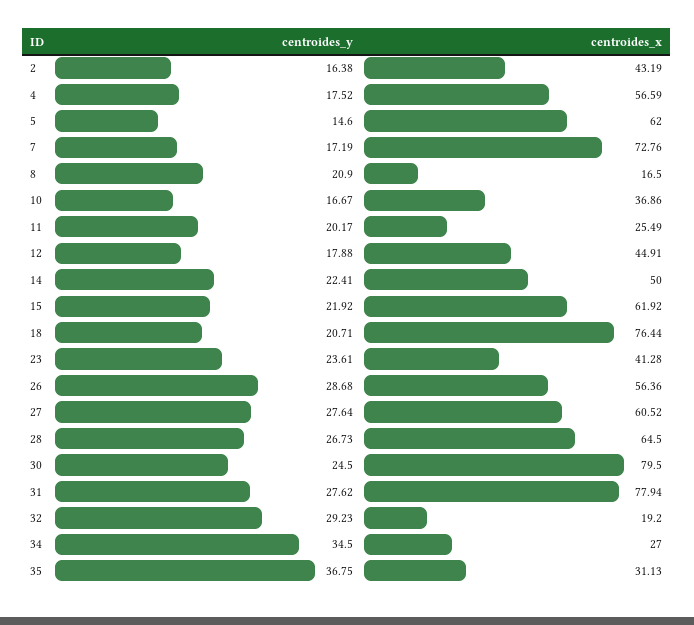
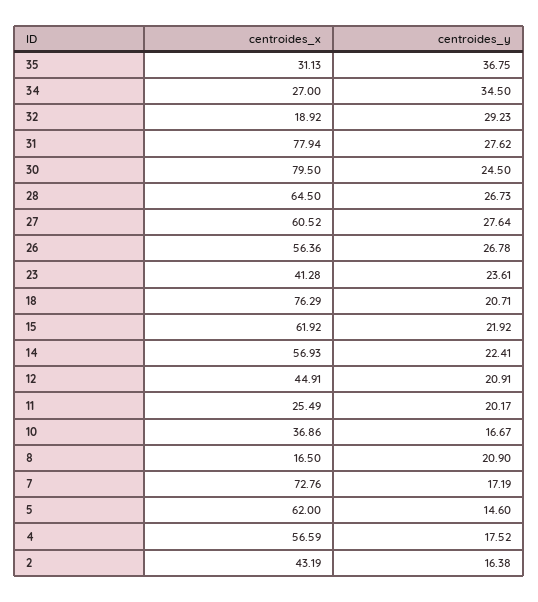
centroides_y, 12: 17.88 -> 20.91
centroides_x, 14: 50 -> 56.93
centroides_x, 18: 76.44 -> 76.29
centroides_y, 26: 28.68 -> 26.78
centroides_x, 32: 19.2 -> 18.92

